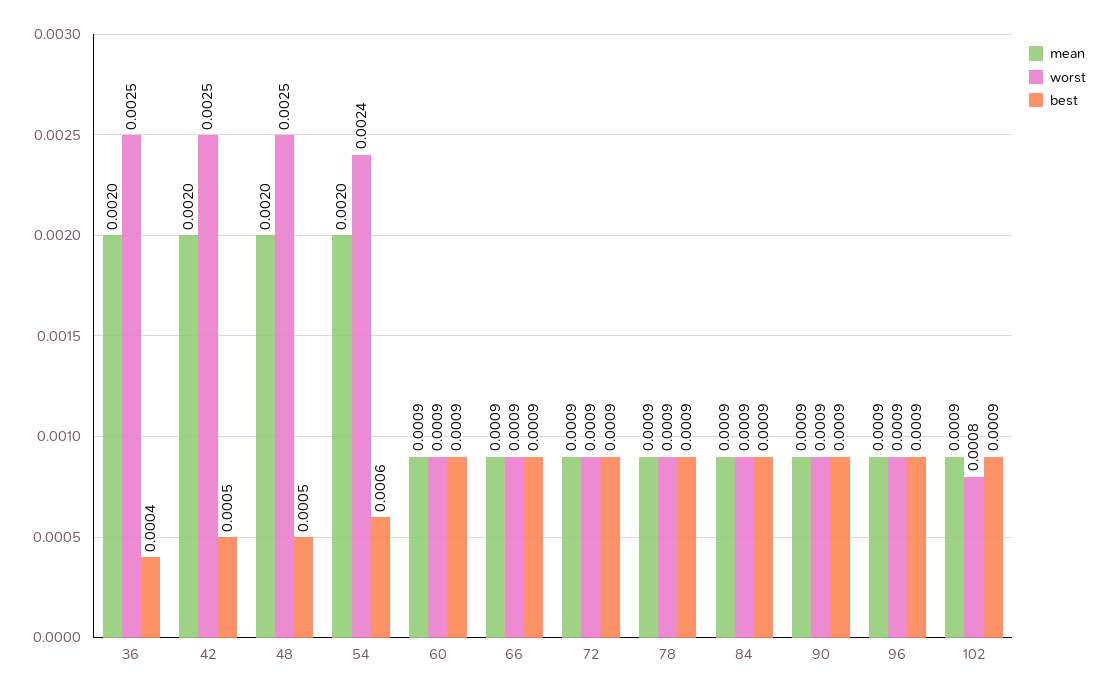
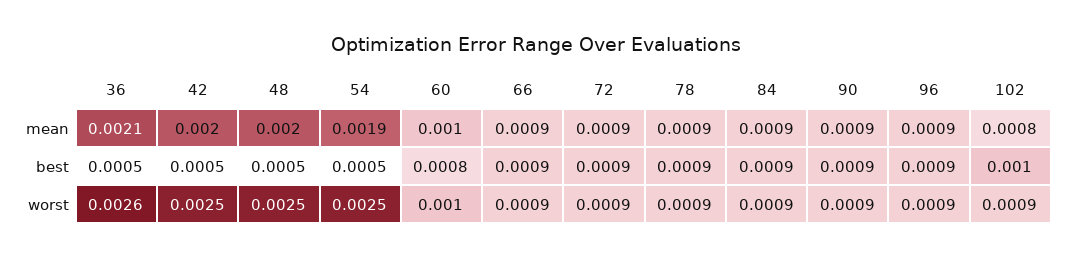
mean, 36: 0.002 -> 0.0021
worst, 36: 0.0025 -> 0.0026
best, 36: 0.0004 -> 0.0005
mean, 54: 0.002 -> 0.0019
worst, 54: 0.0024 -> 0.0025
best, 54: 0.0006 -> 0.0005
mean, 60: 0.0009 -> 0.001
worst, 60: 0.0009 -> 0.001
best, 60: 0.0009 -> 0.0008
mean, 102: 0.0009 -> 0.0008
worst, 102: 0.0008 -> 0.0009
best, 102: 0.0009 -> 0.001

